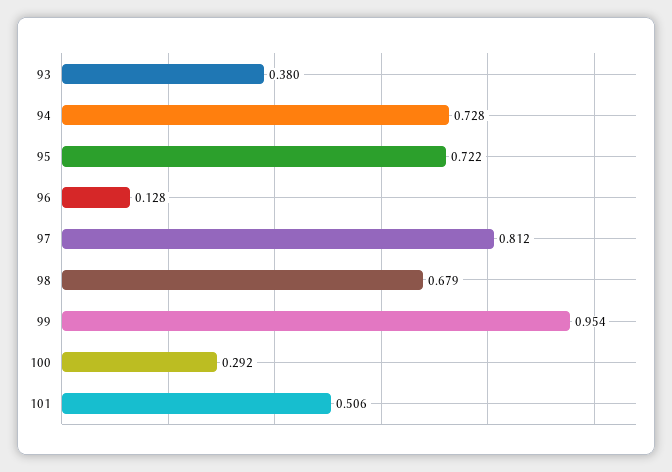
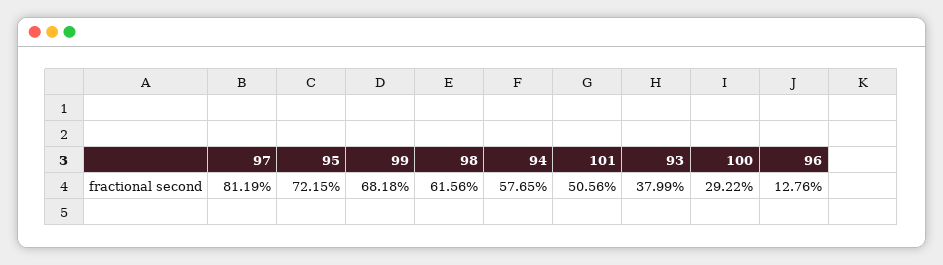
94: 0.728 -> 0.5765
98: 0.679 -> 0.6156
99: 0.954 -> 0.6818

